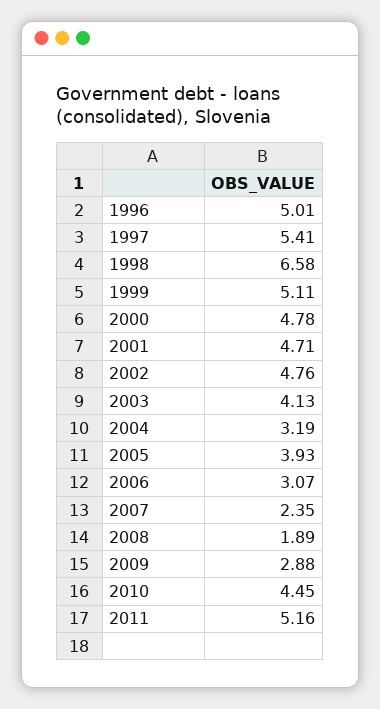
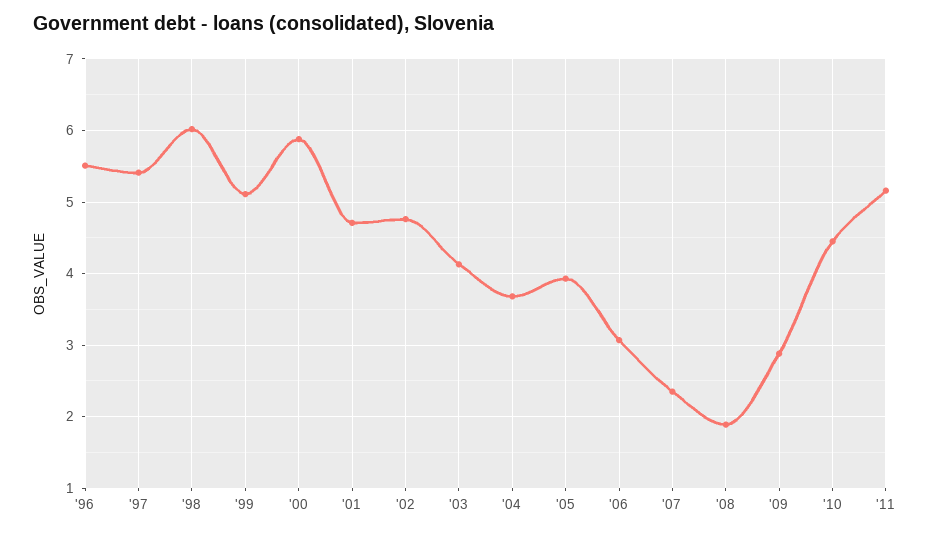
1996: 5.01 -> 5.5
1998: 6.58 -> 6
2000: 4.78 -> 5.9
2004: 3.19 -> 3.7

